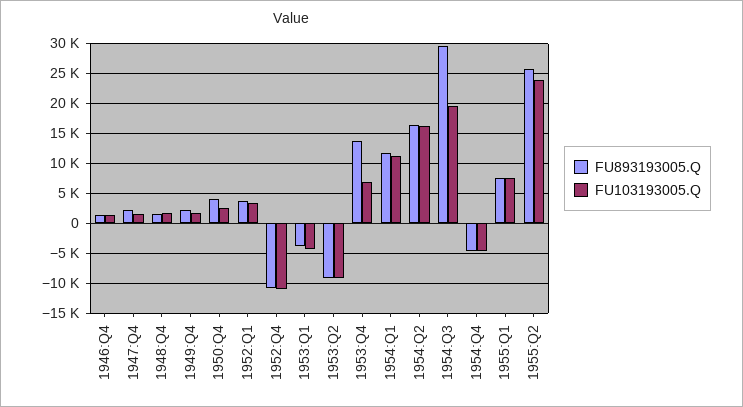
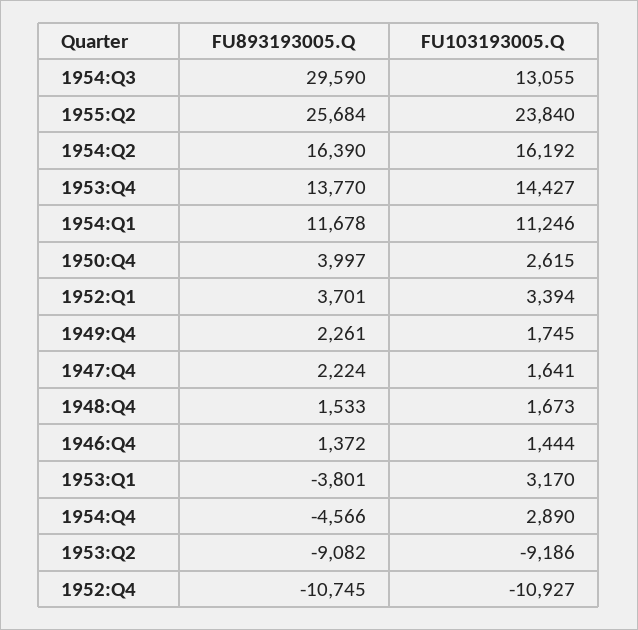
FU103193005.Q, 1953:Q1: -5000 -> 3170
FU103193005.Q, 1953:Q4: 7500 -> 14427
FU103193005.Q, 1954:Q3: 20000 -> 13055
FU103193005.Q, 1954:Q4: -5000 -> 2890
FU893193005.Q, 1955:Q1: 7500 -> none
FU103193005.Q, 1955:Q1: 7500 -> none

